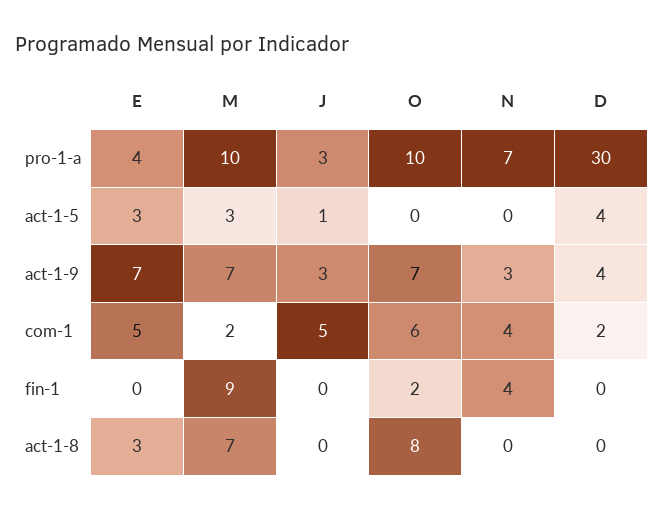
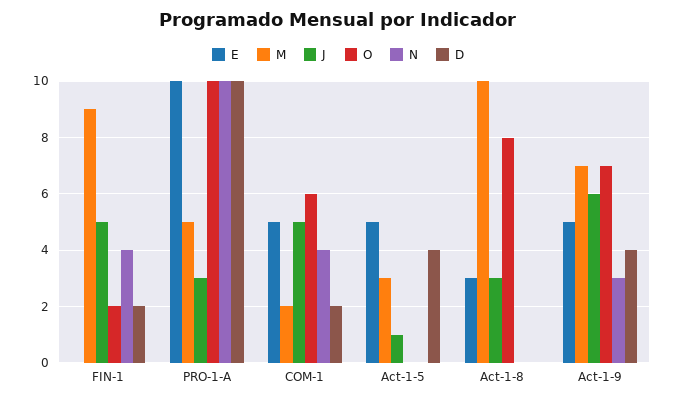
E, pro-1-a: 4 -> 10
M, pro-1-a: 10 -> 5
N, pro-1-a: 7 -> 10
D, pro-1-a: 30 -> 10
E, act-1-5: 3 -> 5
E, act-1-9: 7 -> 5
J, act-1-9: 3 -> 6
J, fin-1: 0 -> 5
D, fin-1: 0 -> 2
M, act-1-8: 7 -> 10
J, act-1-8: 0 -> 3

